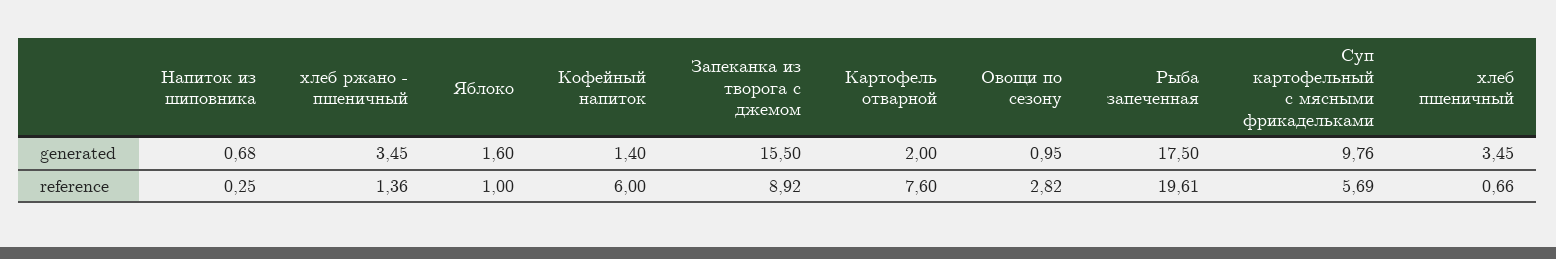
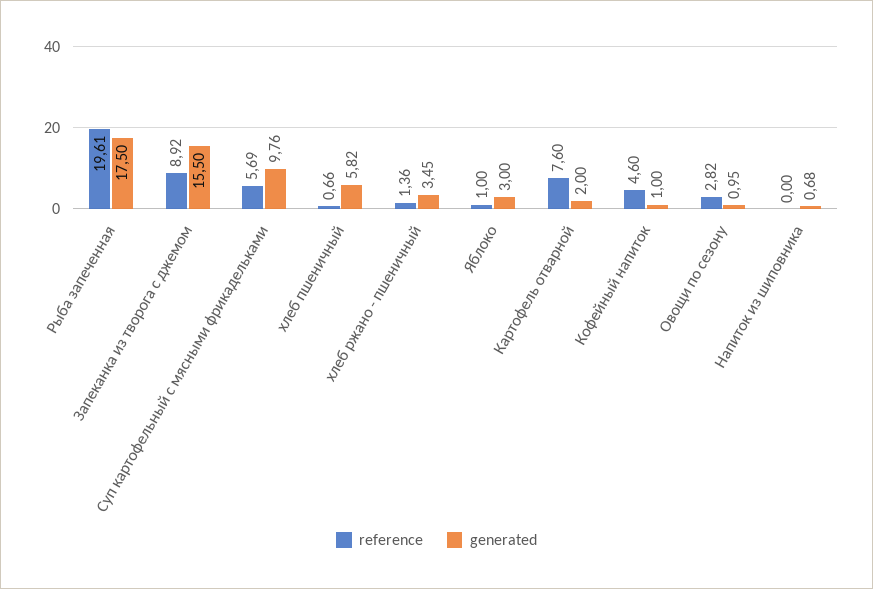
generated, Яблоко: 1.6 -> 3
generated, Кофейный напиток: 1.4 -> 1
generated, хлеб пшеничный: 3.45 -> 5.82
reference, Напиток из шиповника: 0.25 -> 0
reference, Кофейный напиток: 6 -> 4.6

